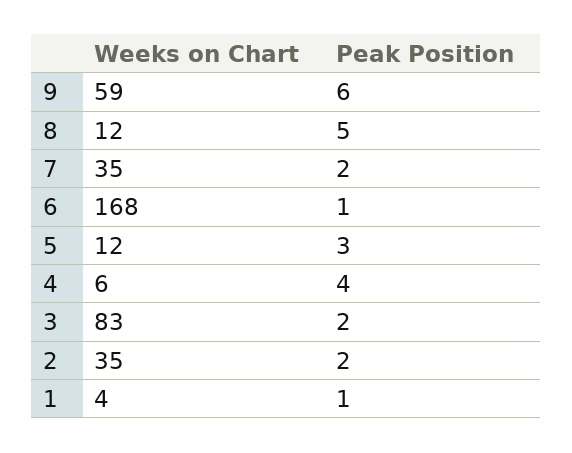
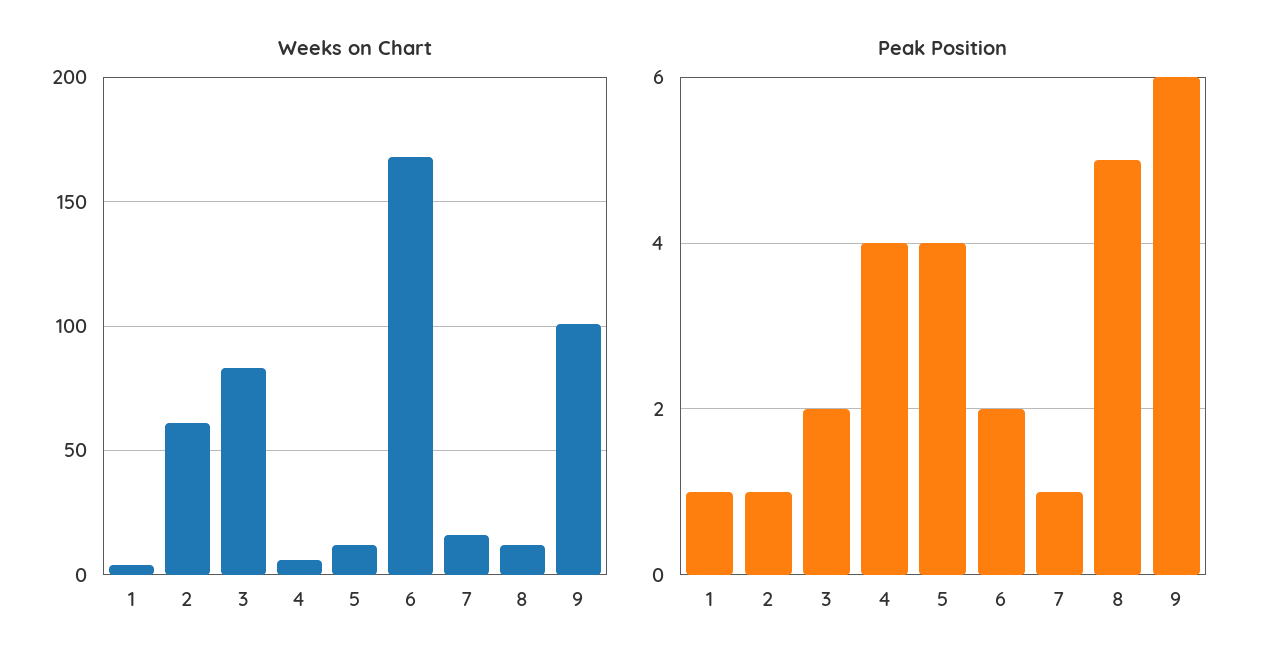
Weeks on Chart, 9: 59 -> 100
Weeks on Chart, 7: 35 -> 15
Peak Position, 7: 2 -> 1
Peak Position, 6: 1 -> 2
Peak Position, 5: 3 -> 4
Weeks on Chart, 2: 35 -> 60
Peak Position, 2: 2 -> 1

